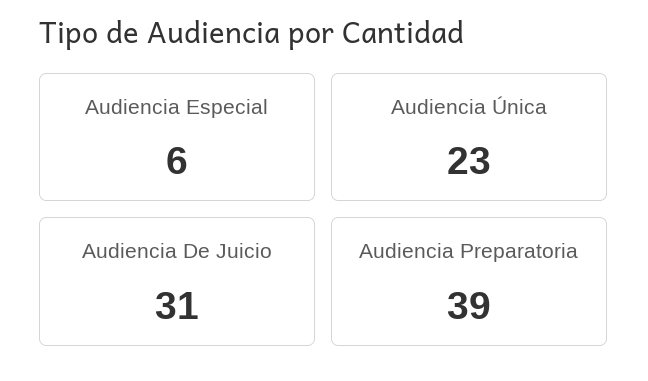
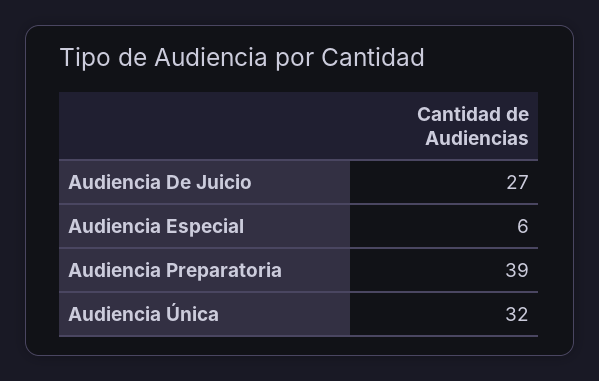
Audiencia Única: 23 -> 32
Audiencia De Juicio: 31 -> 27

